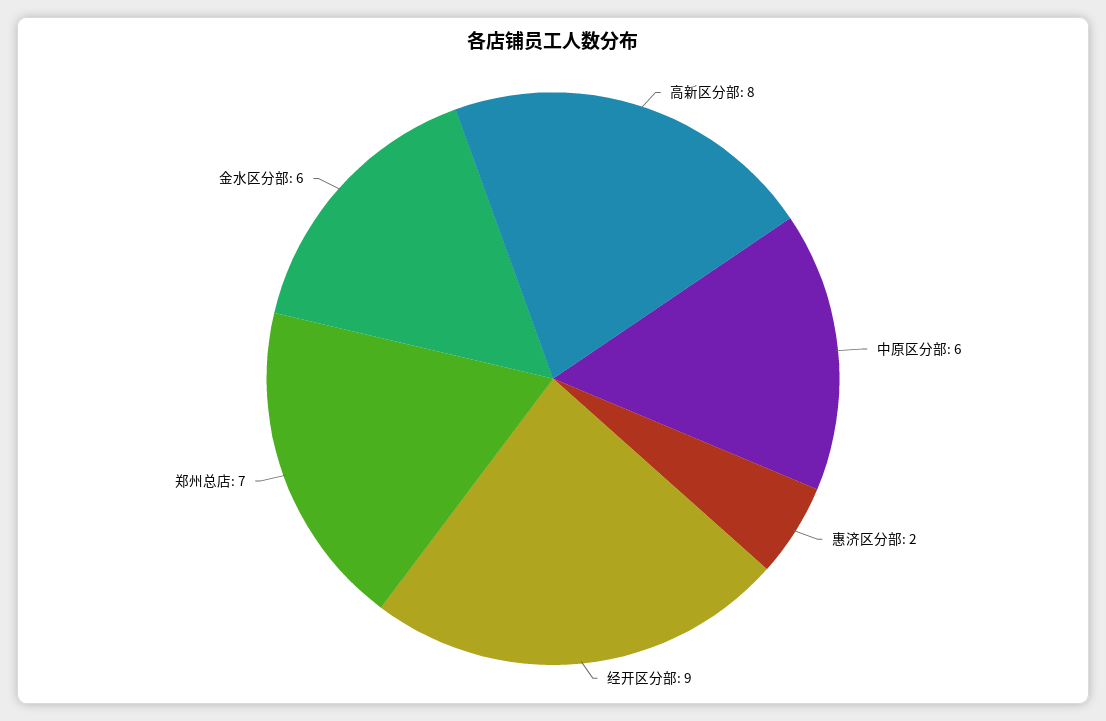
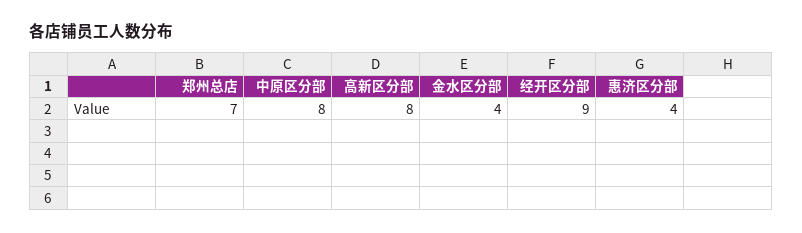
中原区分部: 6 -> 8
惠济区分部: 2 -> 4
金水区分部: 6 -> 4

